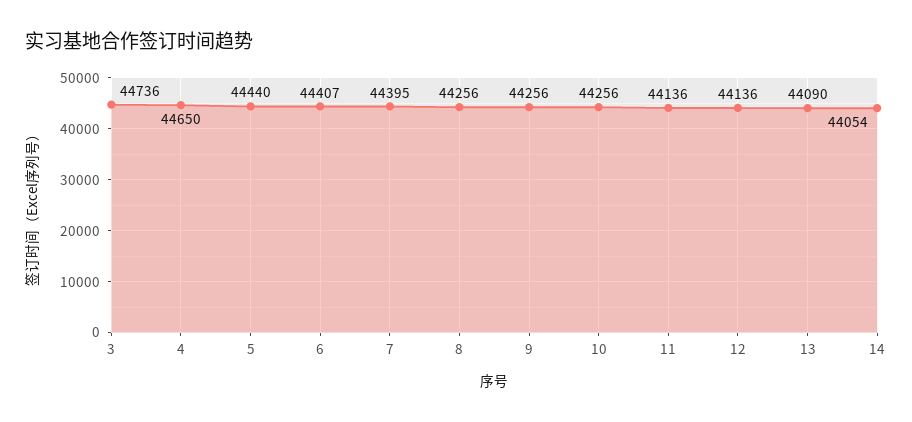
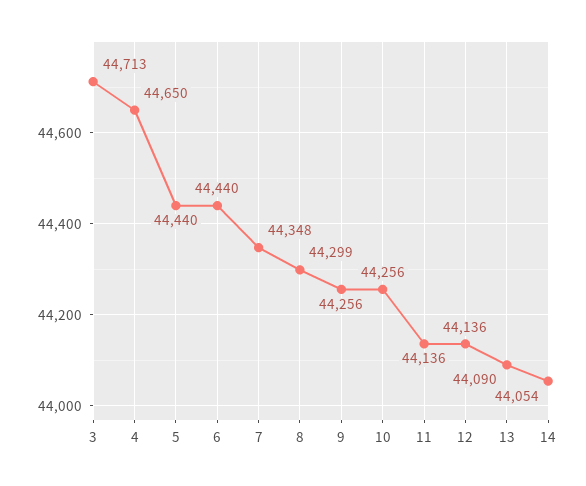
3: 44736 -> 44713
6: 44407 -> 44440
7: 44395 -> 44348
8: 44256 -> 44299

